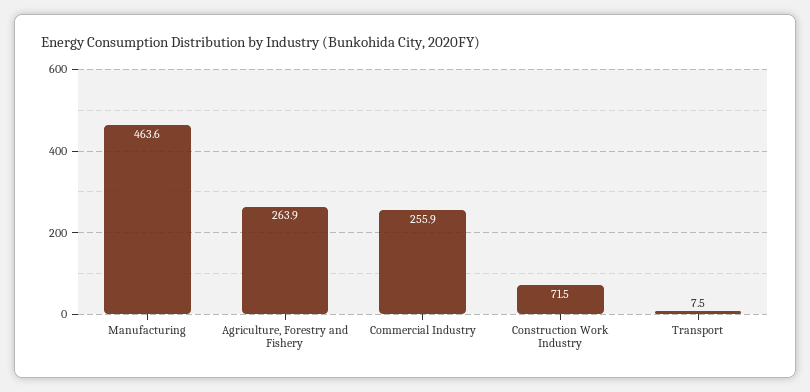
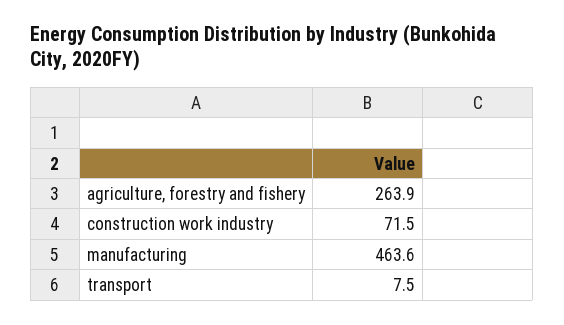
Commercial Industry: 255.9 -> none

